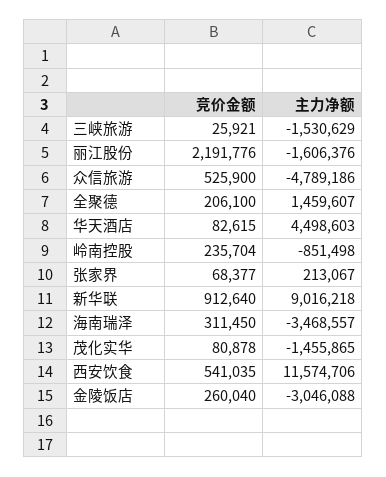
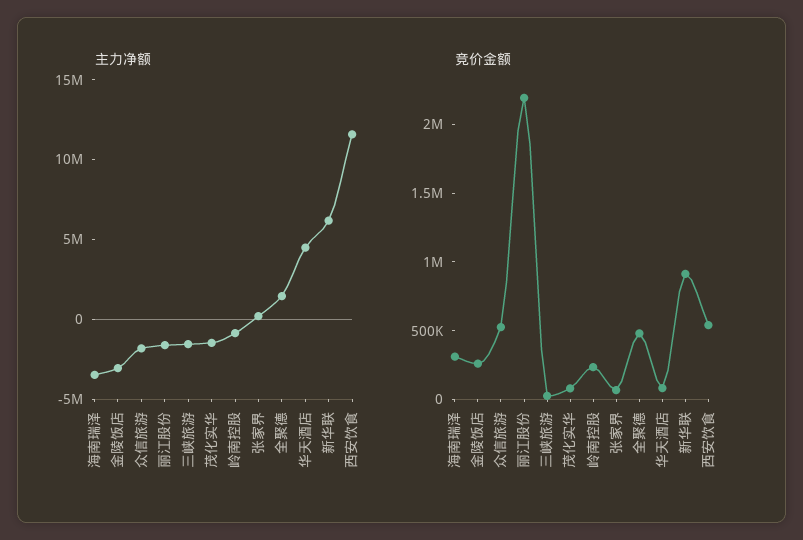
主力净额, 众信旅游: -4789186 -> -2000000
竞价金额, 全聚德: 206100 -> 500000
主力净额, 新华联: 9016218 -> 6000000

